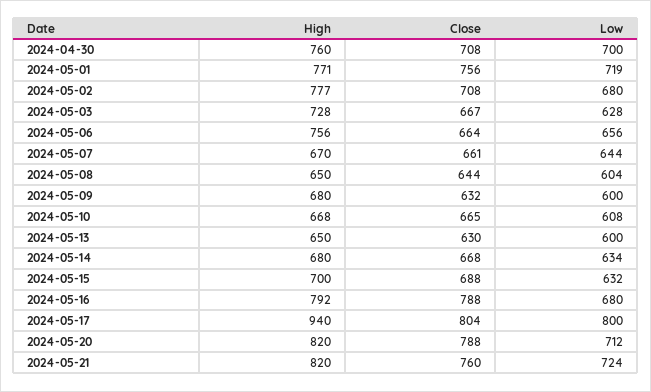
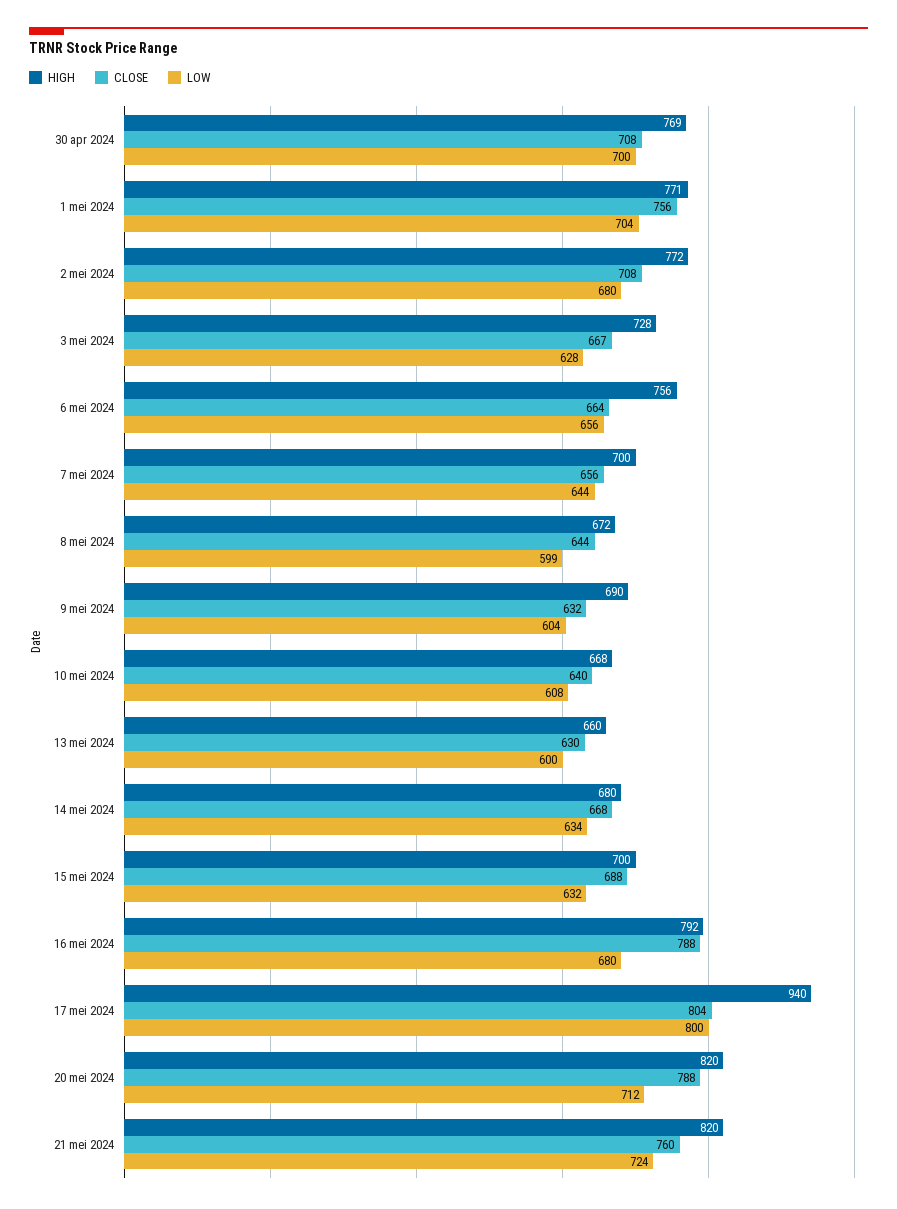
High, 2024-04-30: 760 -> 769
Low, 2024-05-01: 719 -> 704
High, 2024-05-02: 777 -> 772
High, 2024-05-07: 670 -> 700
Close, 2024-05-07: 661 -> 656
High, 2024-05-08: 650 -> 672
Low, 2024-05-08: 604 -> 599
High, 2024-05-09: 680 -> 690
Low, 2024-05-09: 600 -> 604
Close, 2024-05-10: 665 -> 640
High, 2024-05-13: 650 -> 660

